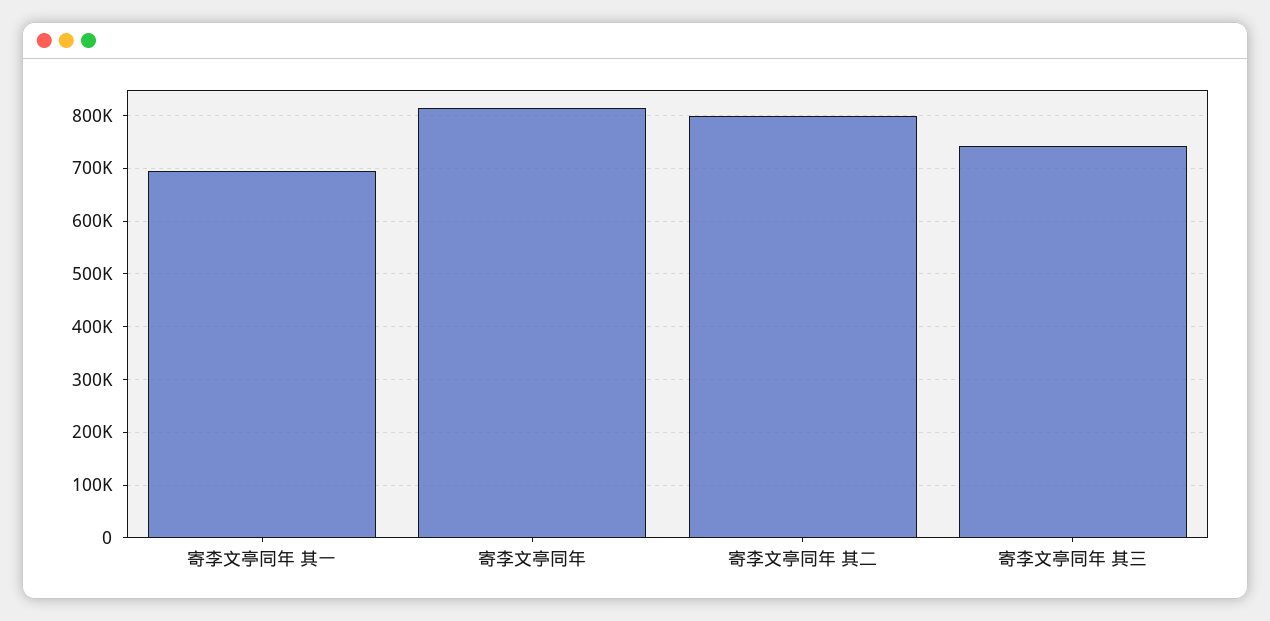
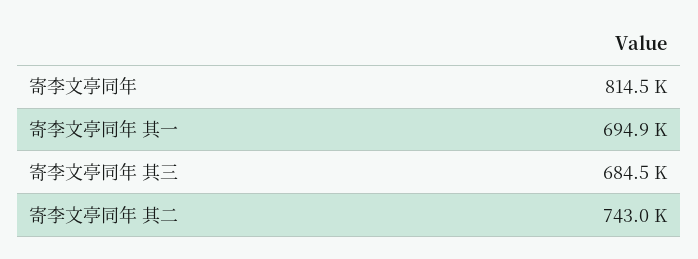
寄李文亭同年 其二: 800000 -> 743000
寄李文亭同年 其三: 740000 -> 684500

